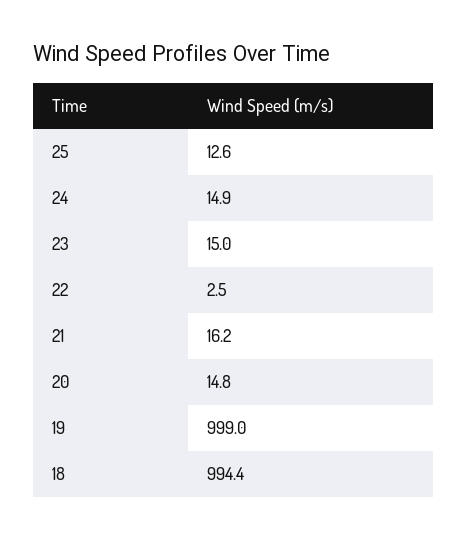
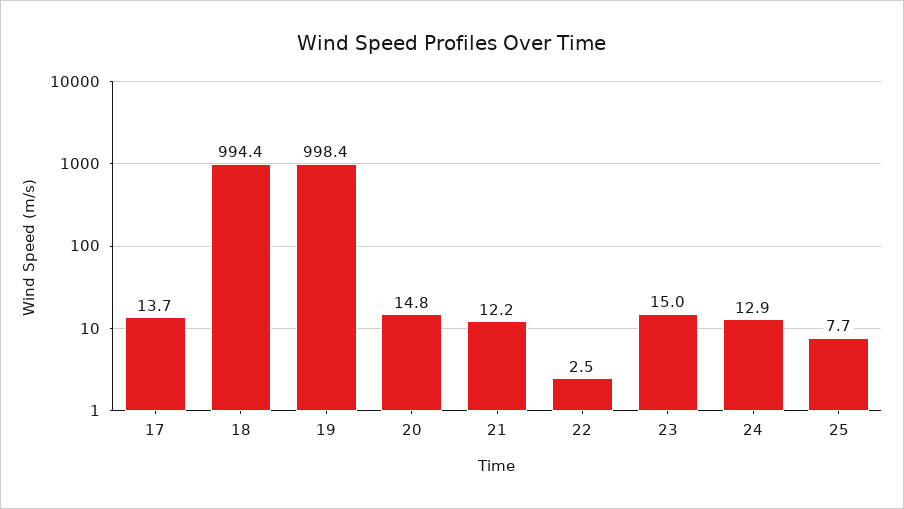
25: 12.6 -> 7.7
24: 14.9 -> 12.9
21: 16.2 -> 12.2
19: 999 -> 998.4
17: none -> 13.7

